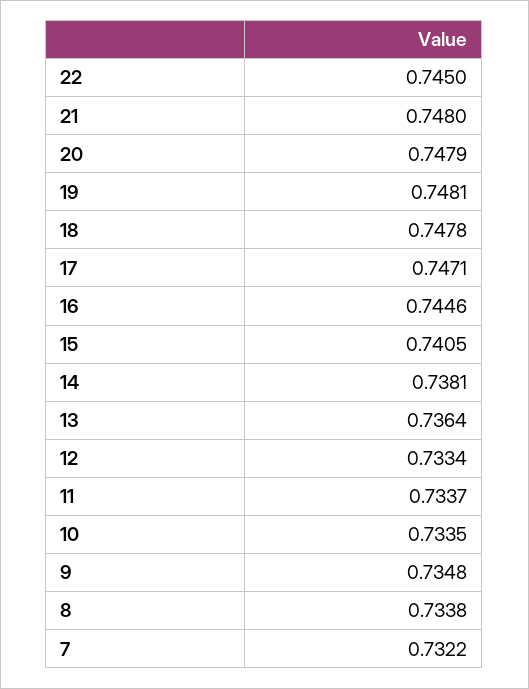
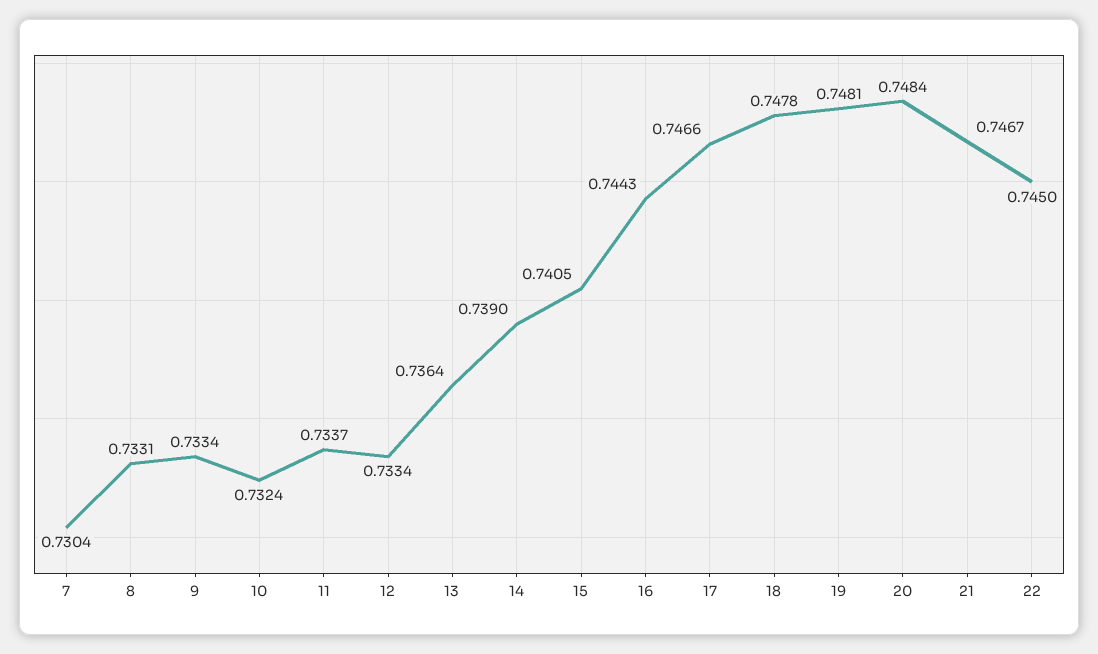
21: 0.748 -> 0.7467
20: 0.7479 -> 0.7484
17: 0.7471 -> 0.7466
16: 0.7446 -> 0.7443
14: 0.7381 -> 0.739
10: 0.7335 -> 0.7324
9: 0.7348 -> 0.7334
8: 0.7338 -> 0.7331
7: 0.7322 -> 0.7304

